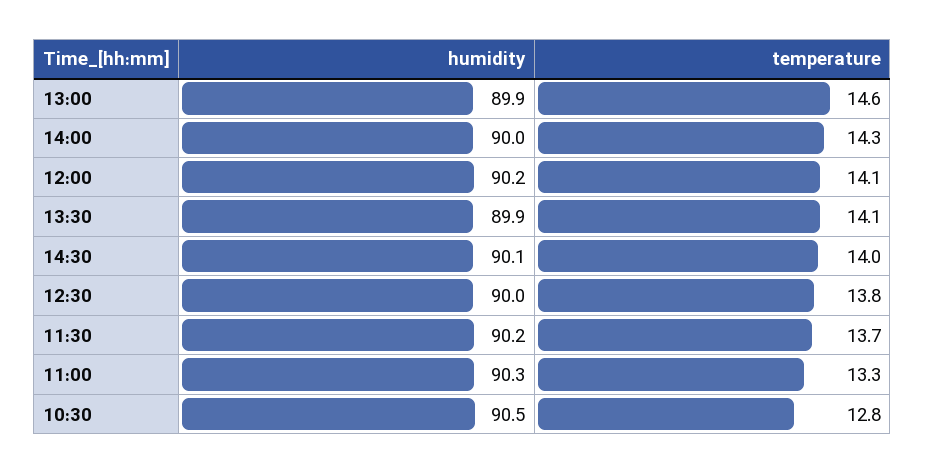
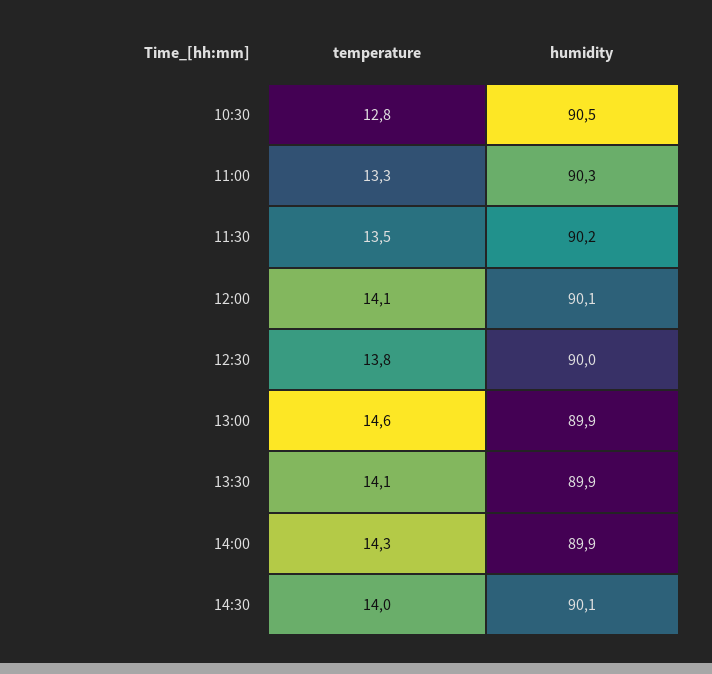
humidity, 14:00: 90 -> 89.9
humidity, 12:00: 90.2 -> 90.1
temperature, 11:30: 13.7 -> 13.5

